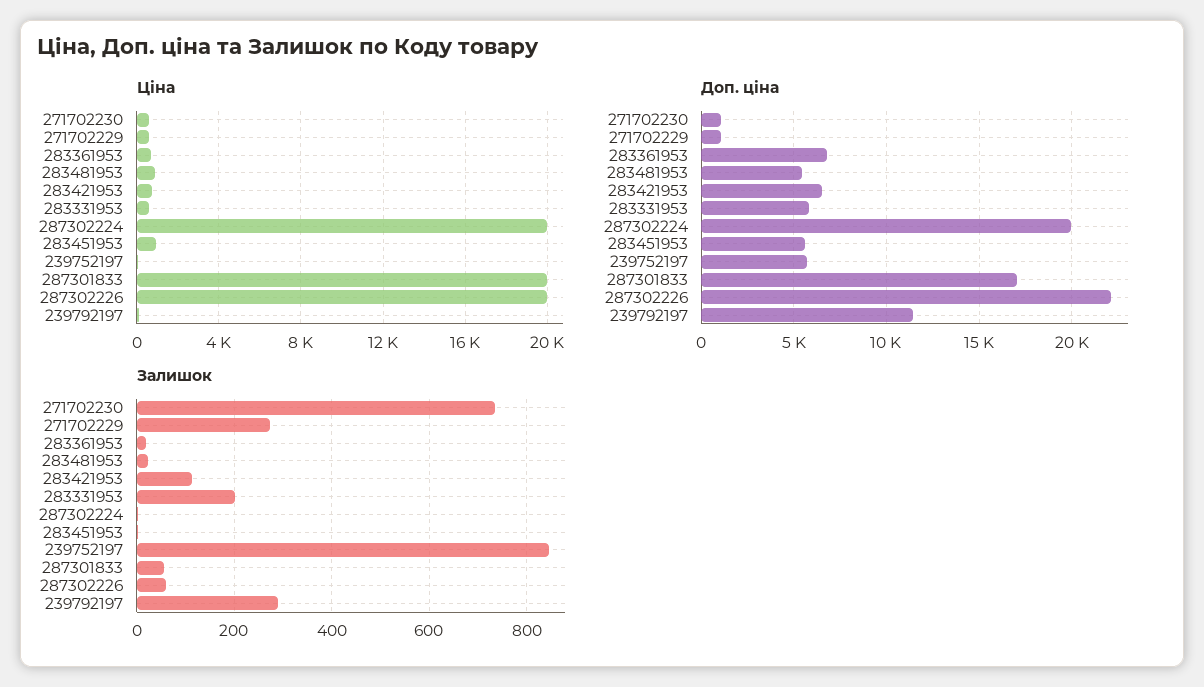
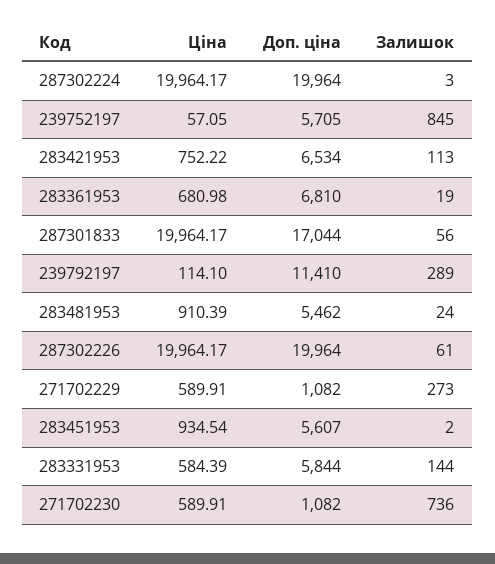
Доп. ціна, 287302226: 22000 -> 19964
Залишок, 283331953: 200 -> 144

